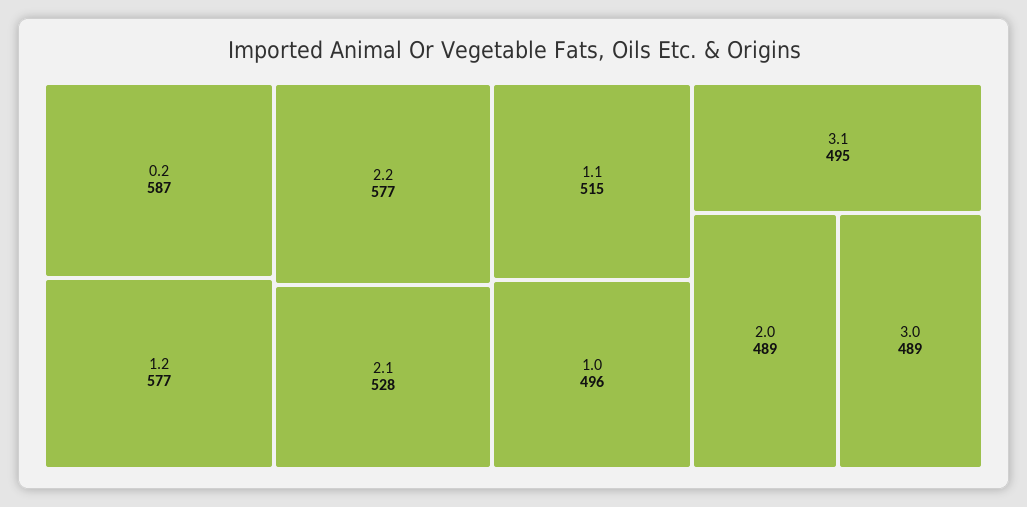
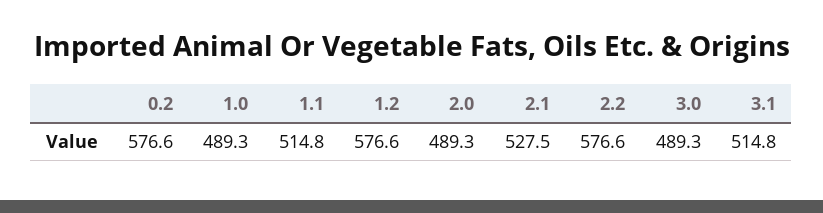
0.2: 587 -> 576.6
1.0: 496 -> 489.3
3.1: 495 -> 514.8

